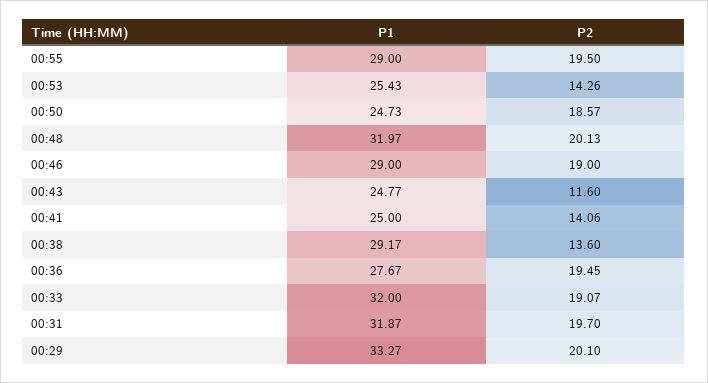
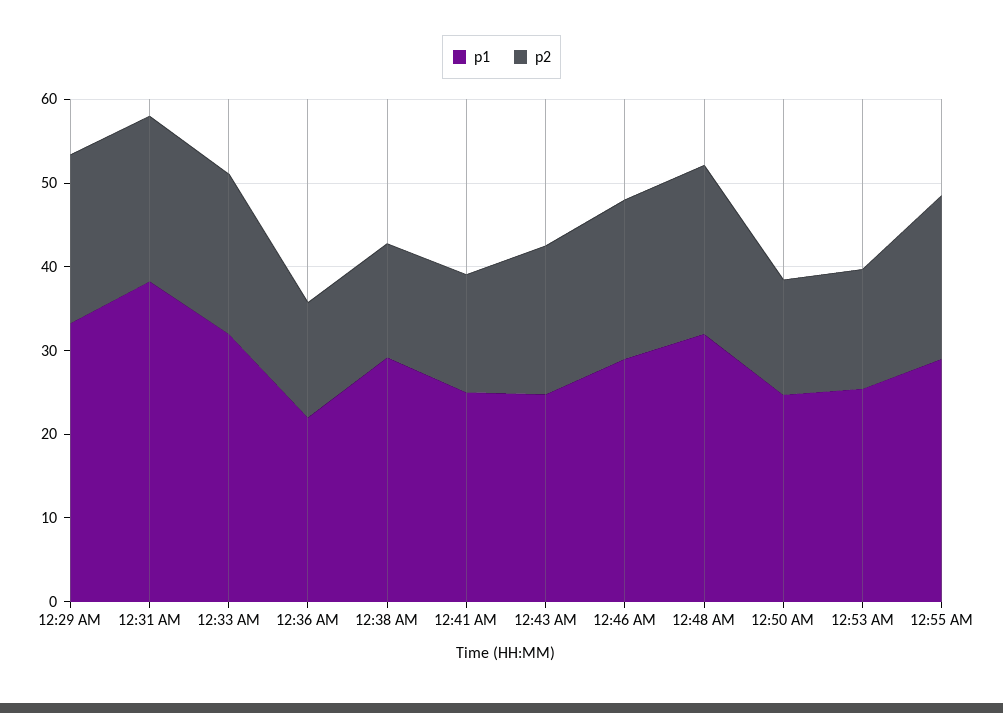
P2, 00:50: 18.57 -> 14
P2, 00:43: 11.6 -> 18
P1, 00:36: 27.67 -> 22
P2, 00:36: 19.45 -> 14
P1, 00:31: 31.87 -> 38

